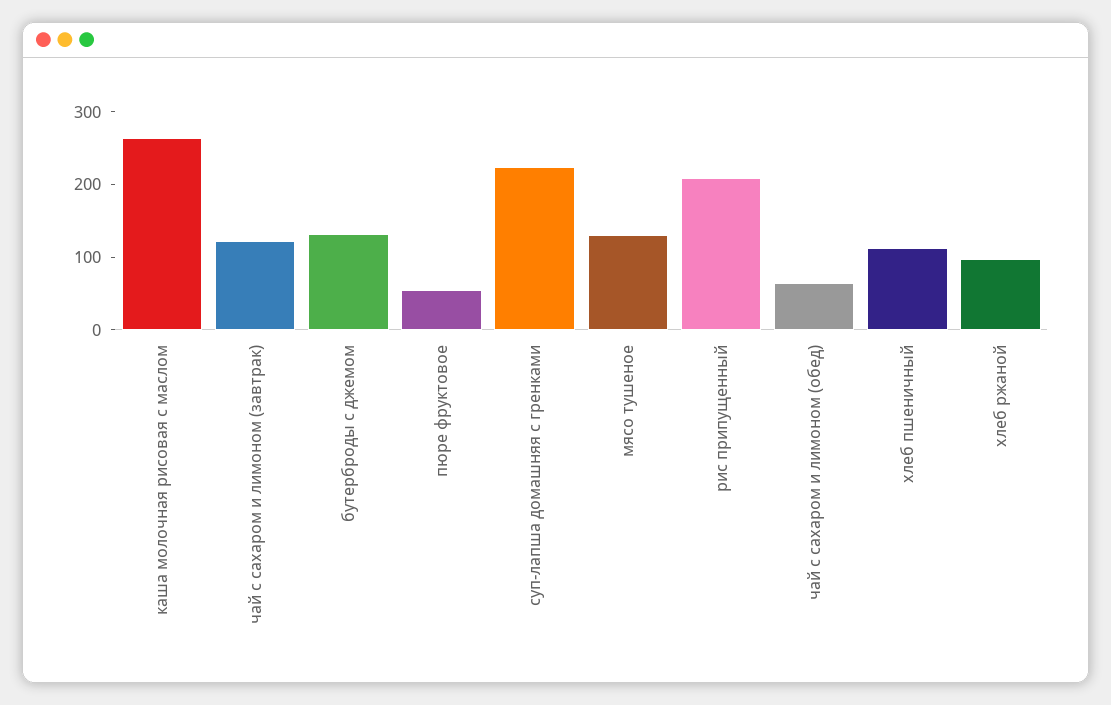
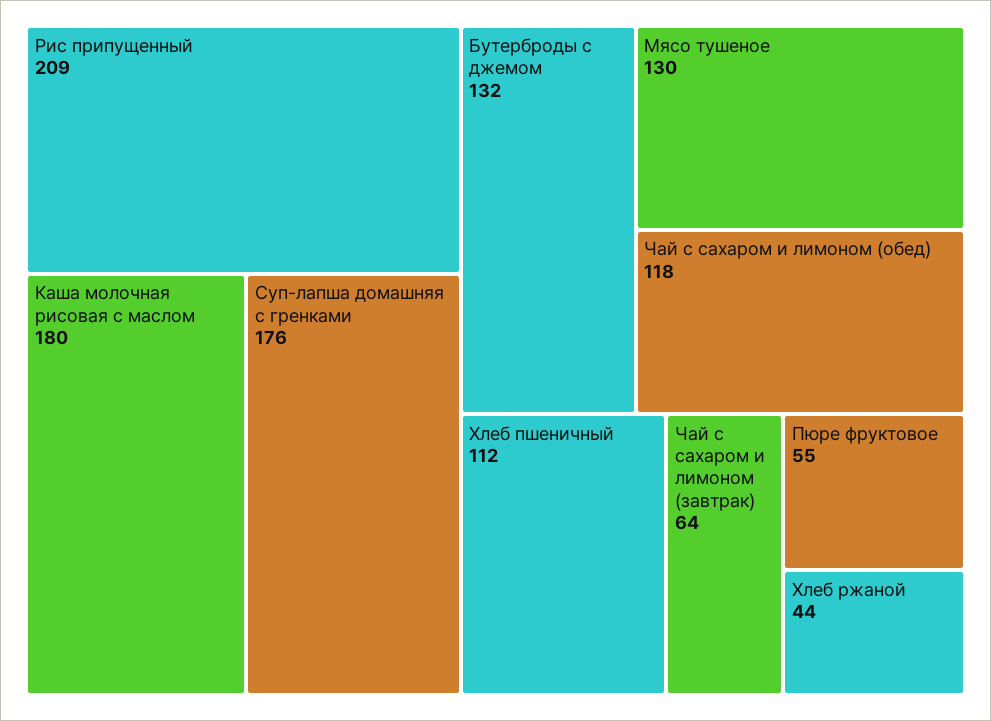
каша молочная рисовая с маслом: 260 -> 180
чай с сахаром и лимоном (завтрак): 120 -> 64
суп-лапша домашняя с гренками: 220 -> 176
чай с сахаром и лимоном (обед): 60 -> 118
хлеб ржаной: 100 -> 44

